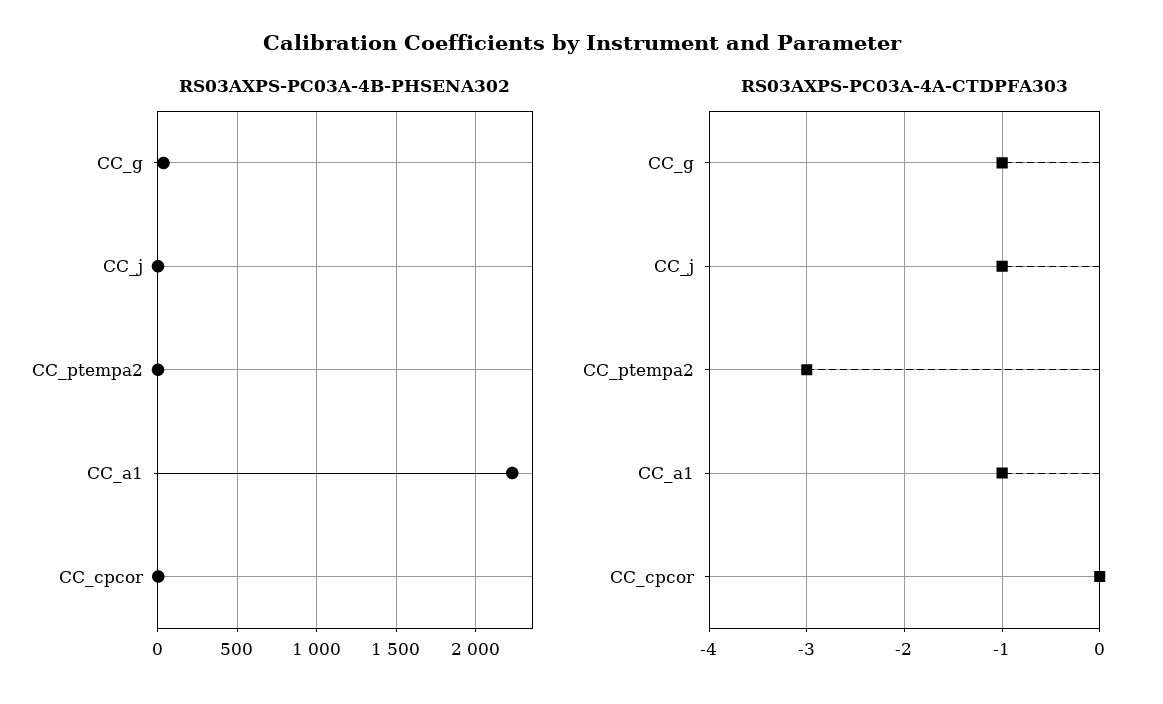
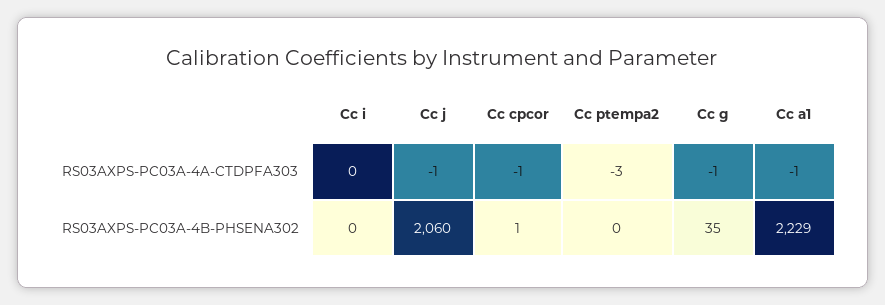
RS03AXPS-PC03A-4B-PHSENA302, CC_j: 0 -> 2060
RS03AXPS-PC03A-4A-CTDPFA303, CC_cpcor: 0 -> -1
RS03AXPS-PC03A-4A-CTDPFA303, Cc i: none -> 0
RS03AXPS-PC03A-4B-PHSENA302, Cc i: none -> 0

